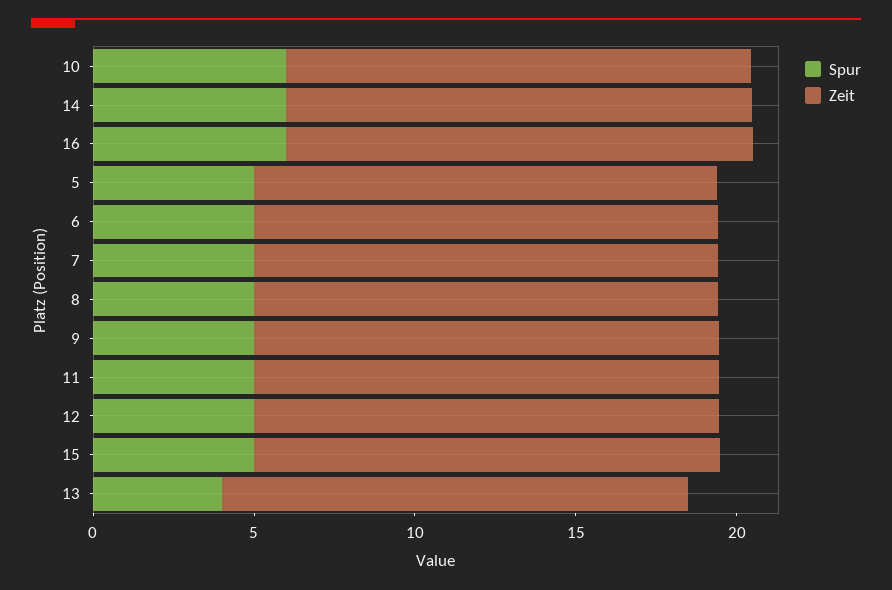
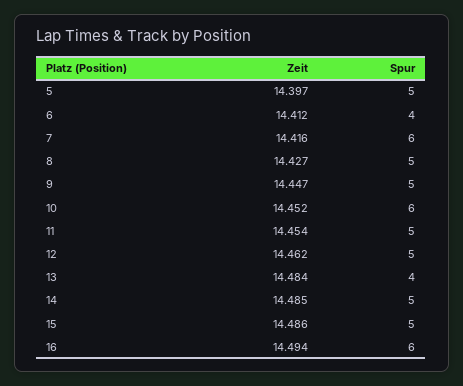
Spur, 14: 6 -> 5
Spur, 6: 5 -> 4
Spur, 7: 5 -> 6

